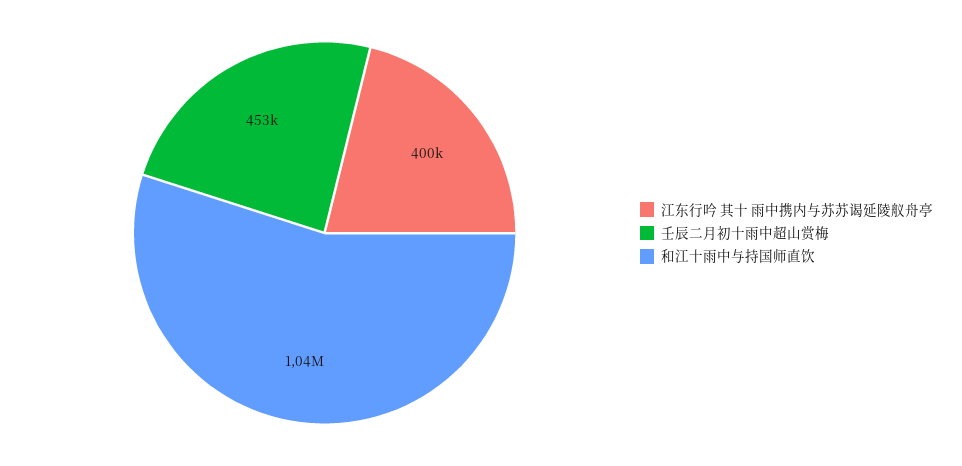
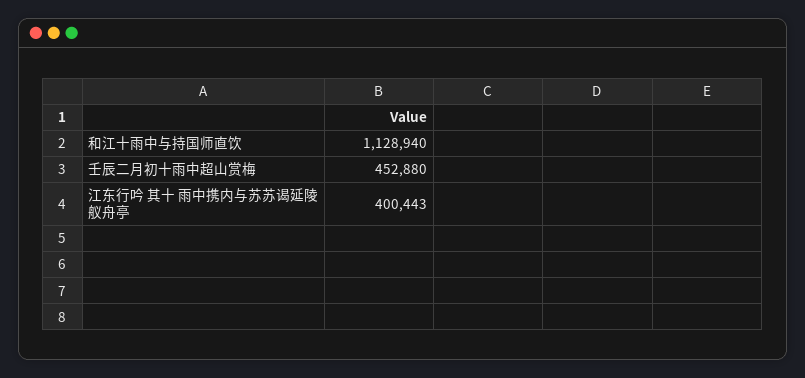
和江十雨中与持国师直饮: 1040000 -> 1128940

